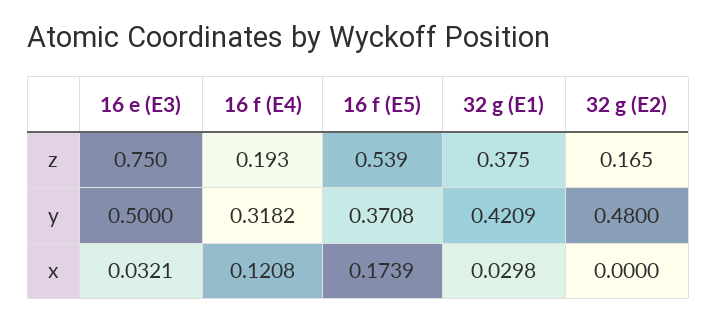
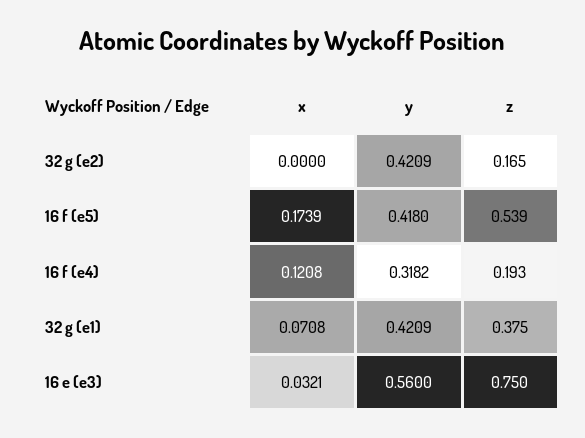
16 e (E3), y: 0.5 -> 0.56
16 f (E5), y: 0.3708 -> 0.418
32 g (E2), y: 0.48 -> 0.4209
32 g (E1), x: 0.0298 -> 0.0708

